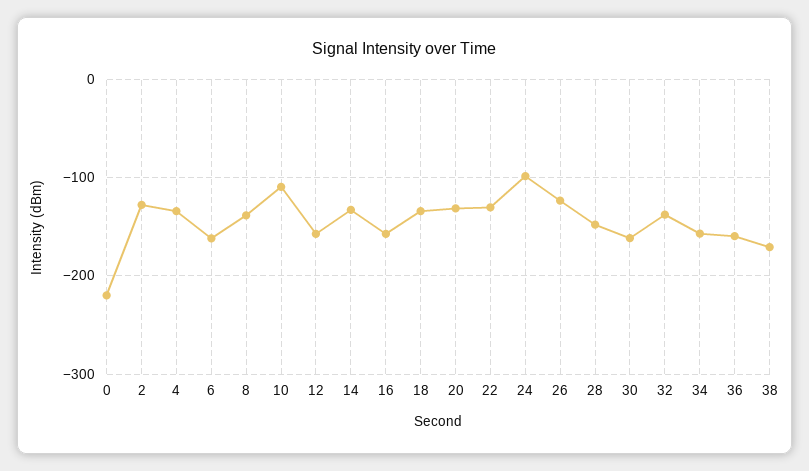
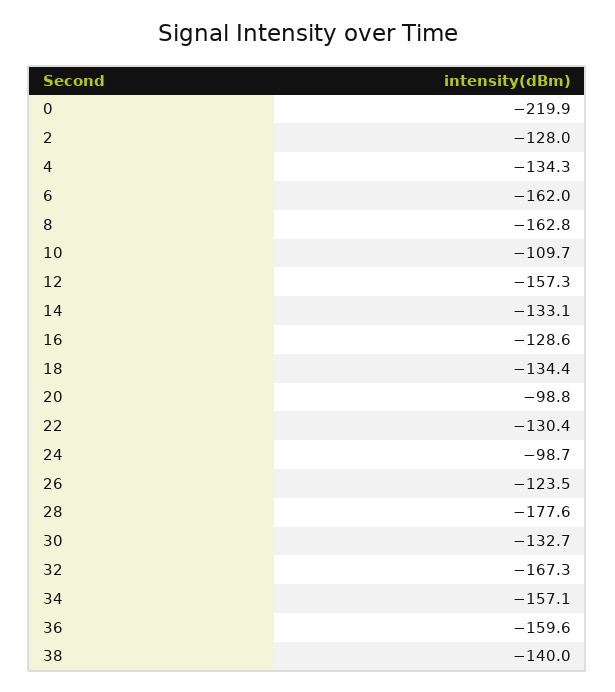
8: -140 -> -162.8
16: -160 -> -128.6
20: -130 -> -98.8
28: -150 -> -177.6
30: -160 -> -132.7
32: -140 -> -167.3
38: -170 -> -140

